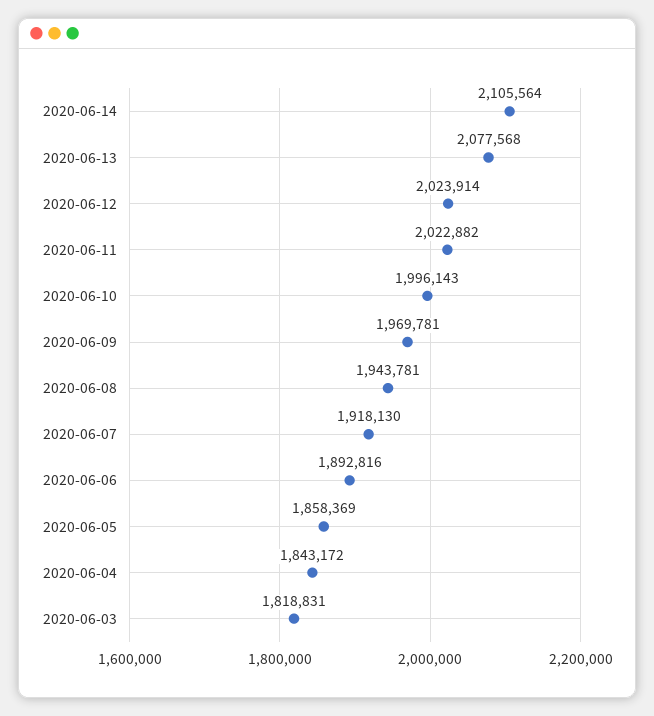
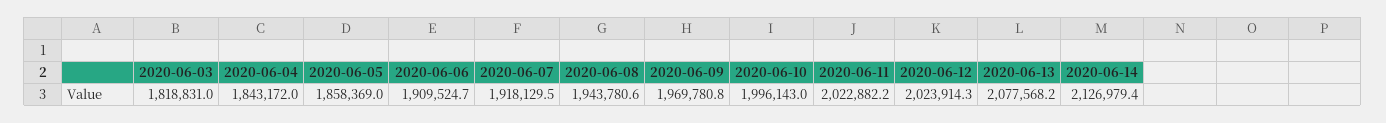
2020-06-14: 2105564 -> 2126979.4
2020-06-06: 1892816 -> 1909524.7

